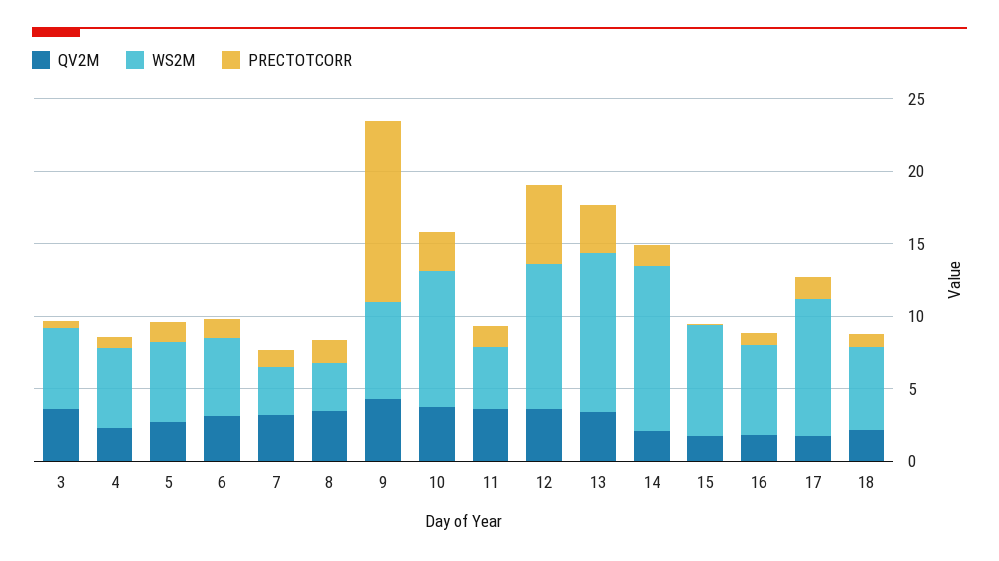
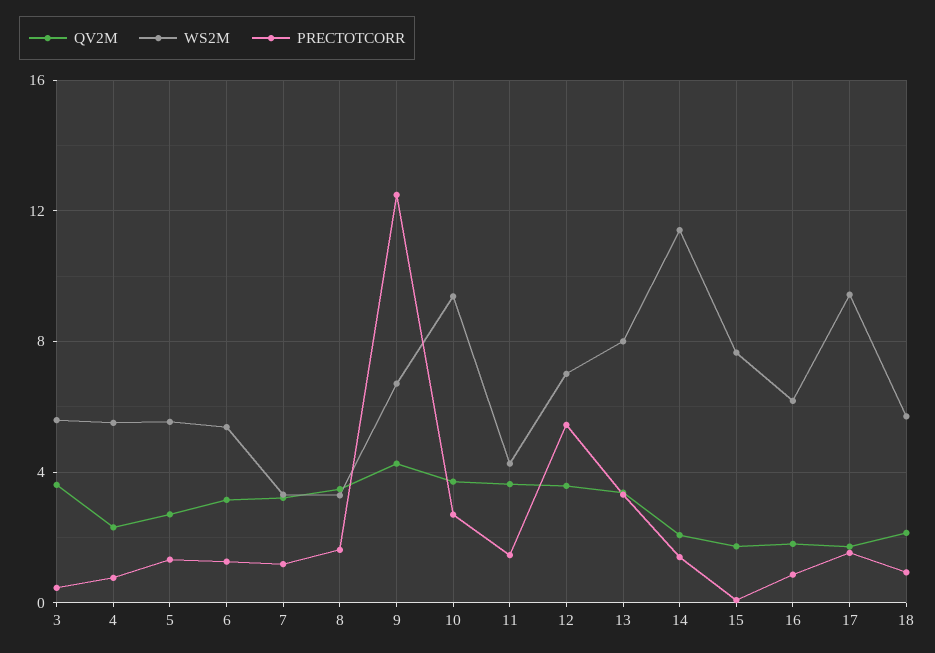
WS2M, 12: 10 -> 7
WS2M, 13: 11 -> 8

